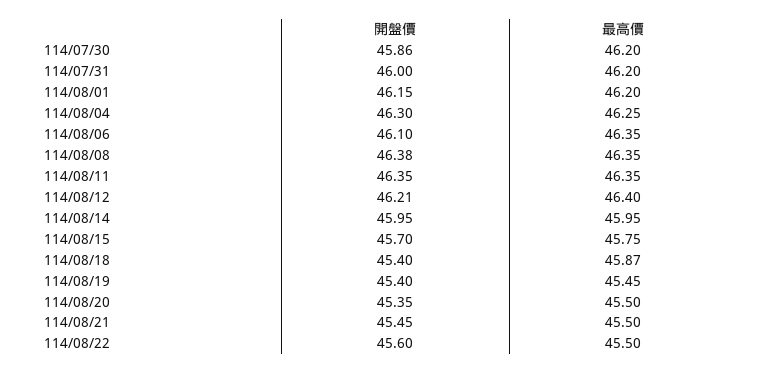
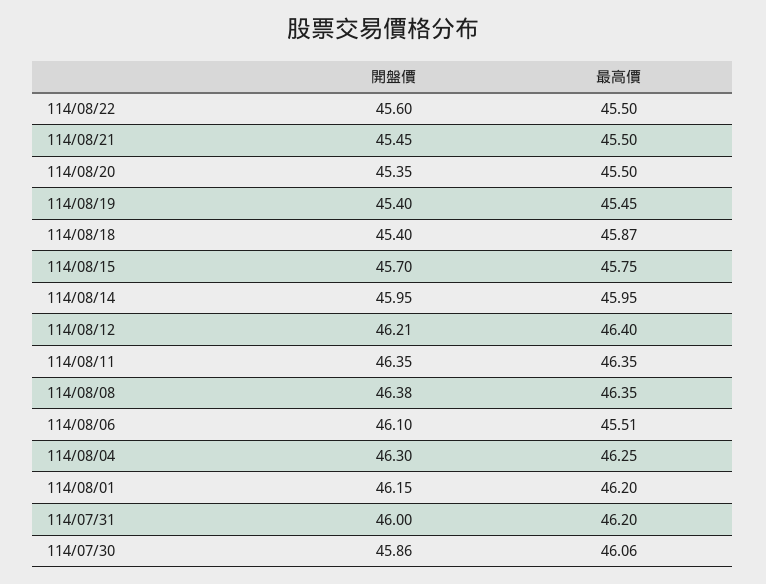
最高價, 114/07/30: 46.2 -> 46.06
最高價, 114/08/06: 46.35 -> 45.51

